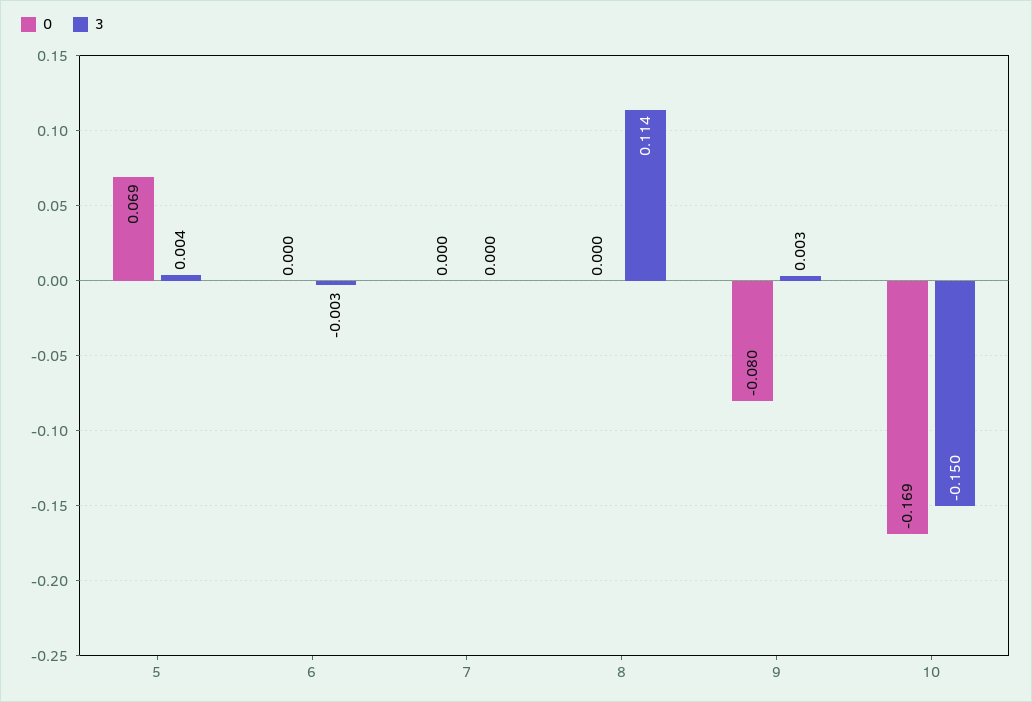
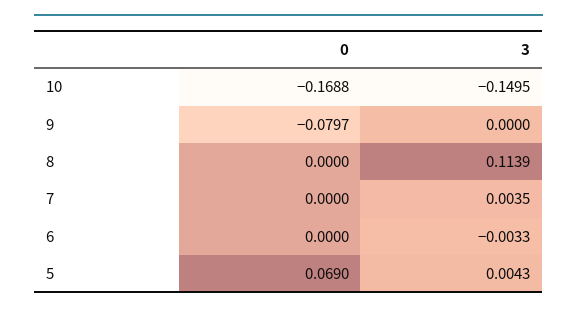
3, 7: 0 -> 0.0035
3, 9: 0.003 -> 0

